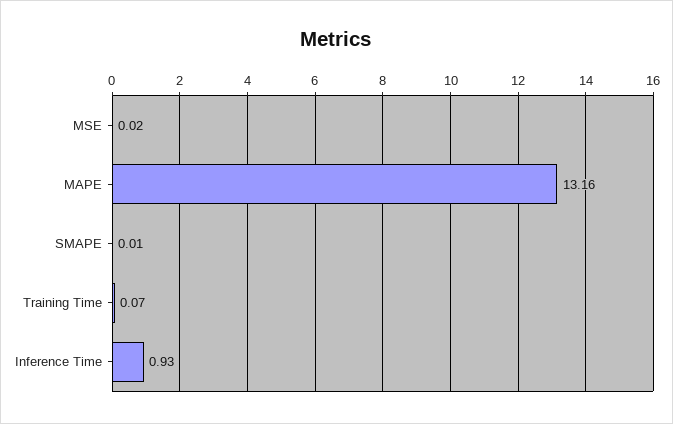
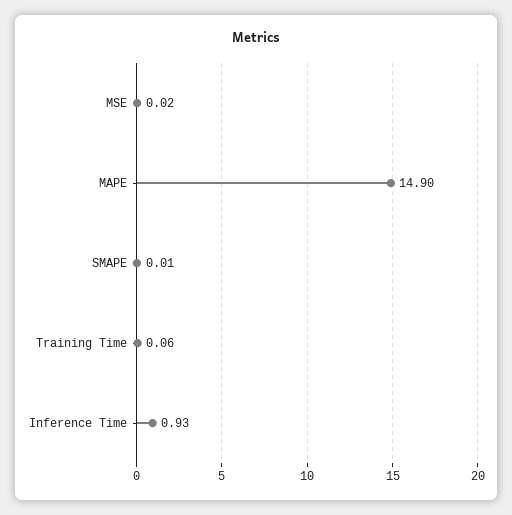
MAPE: 13.16 -> 14.9
Training Time: 0.07 -> 0.06

